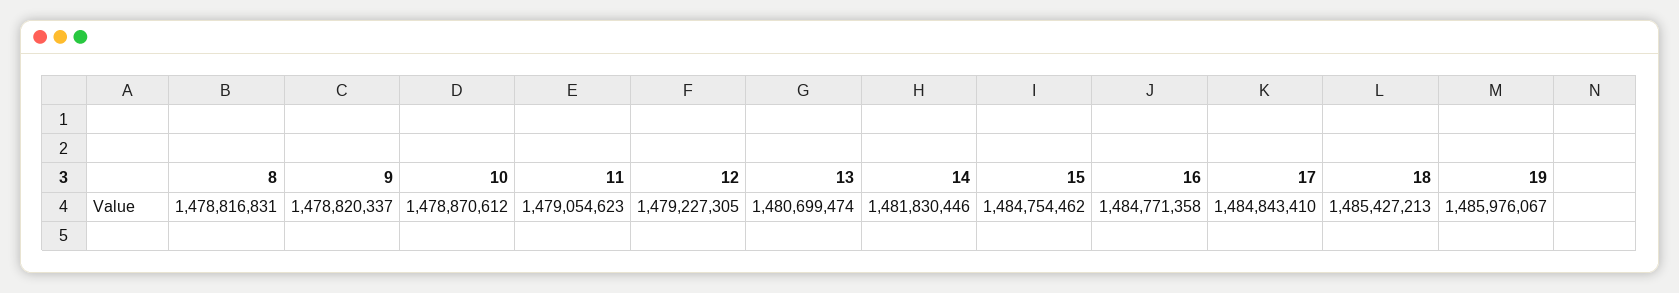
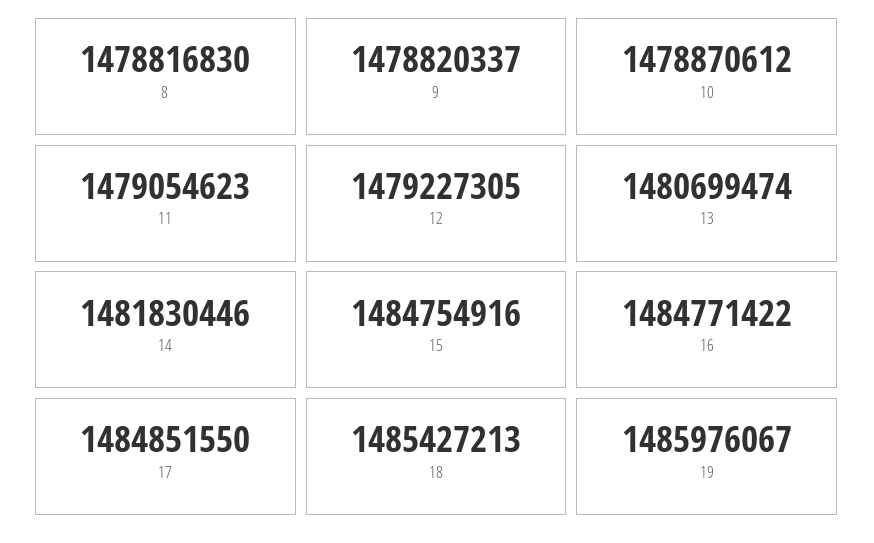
8: 1478816831 -> 1478816830
15: 1484754462 -> 1484754916
16: 1484771358 -> 1484771422
17: 1484843410 -> 1484851550

